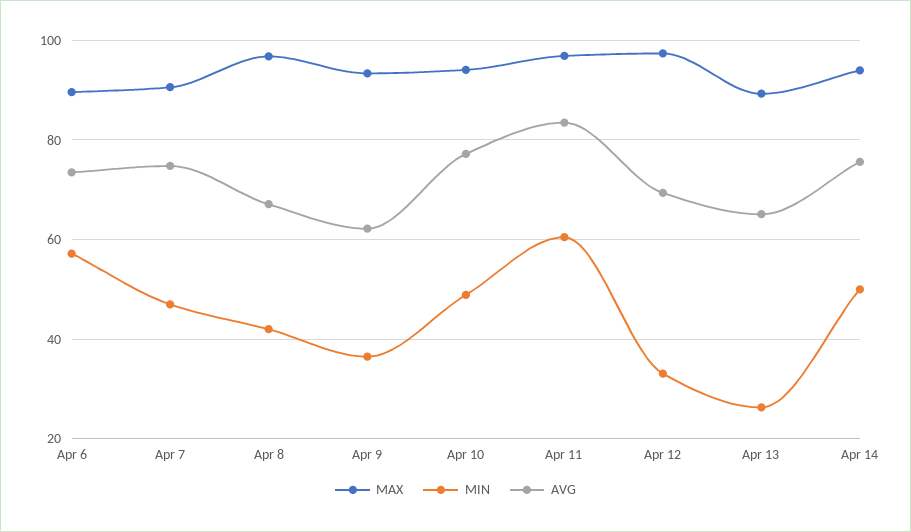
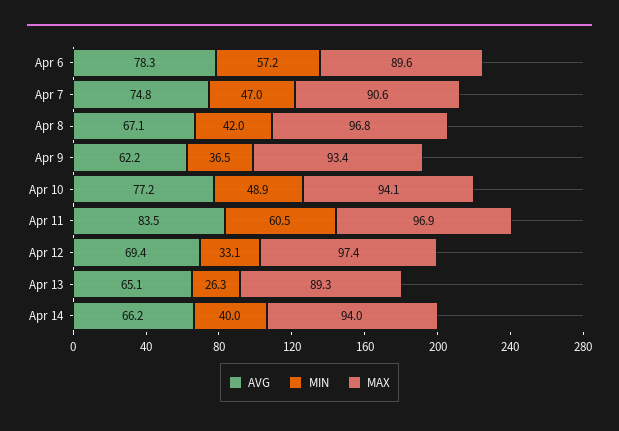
AVG, Apr 6: 74 -> 78.3
MIN, Apr 14: 50 -> 40
AVG, Apr 14: 76 -> 66.2

